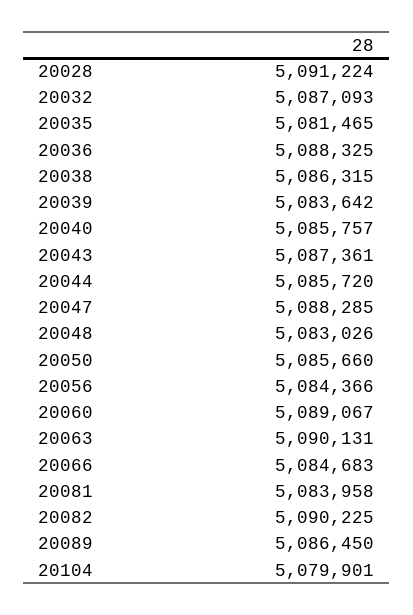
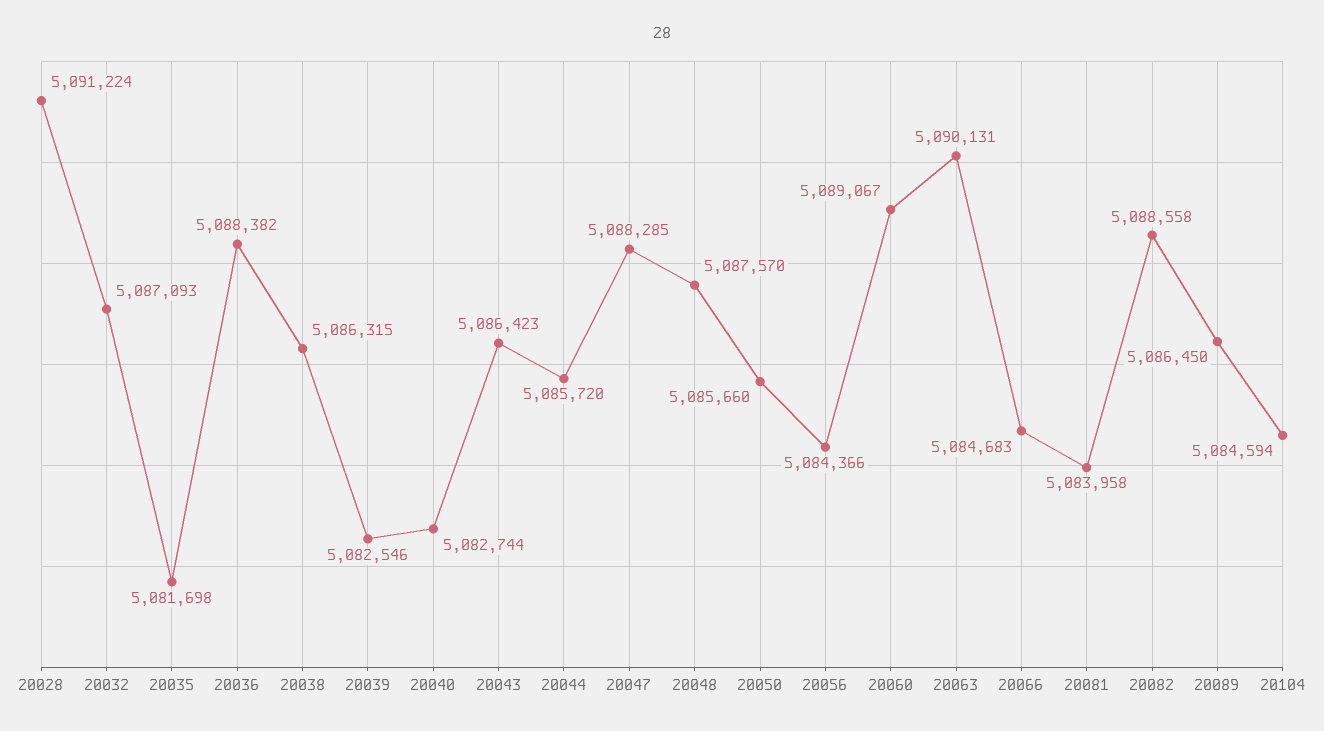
20035: 5081465 -> 5081698
20036: 5088325 -> 5088382
20039: 5083642 -> 5082546
20040: 5085757 -> 5082744
20043: 5087361 -> 5086423
20048: 5083026 -> 5087570
20082: 5090225 -> 5088558
20104: 5079901 -> 5084594

